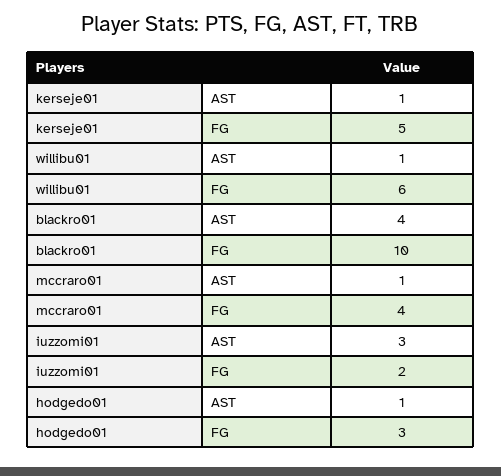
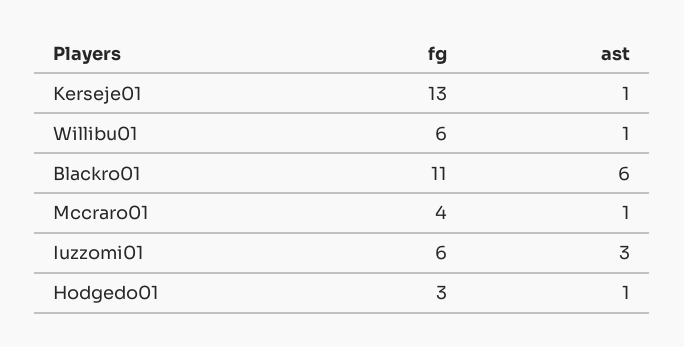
kerseje01, FG: 5 -> 13
blackro01, AST: 4 -> 6
blackro01, FG: 10 -> 11
iuzzomi01, FG: 2 -> 6

